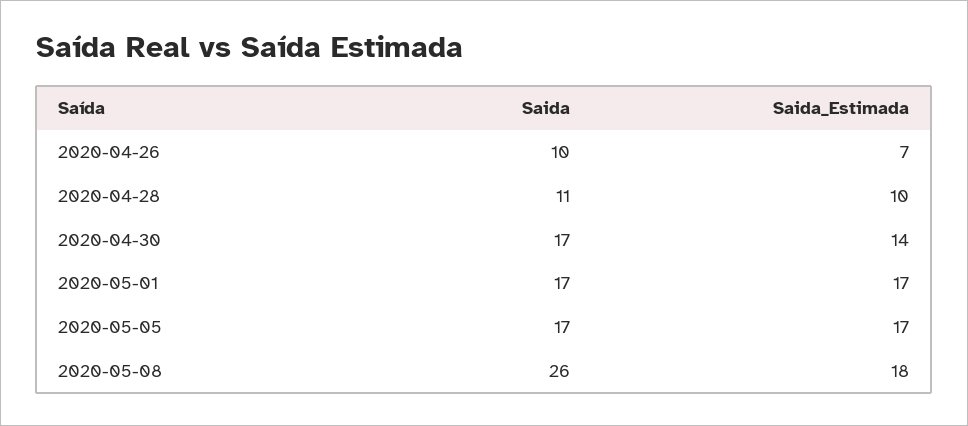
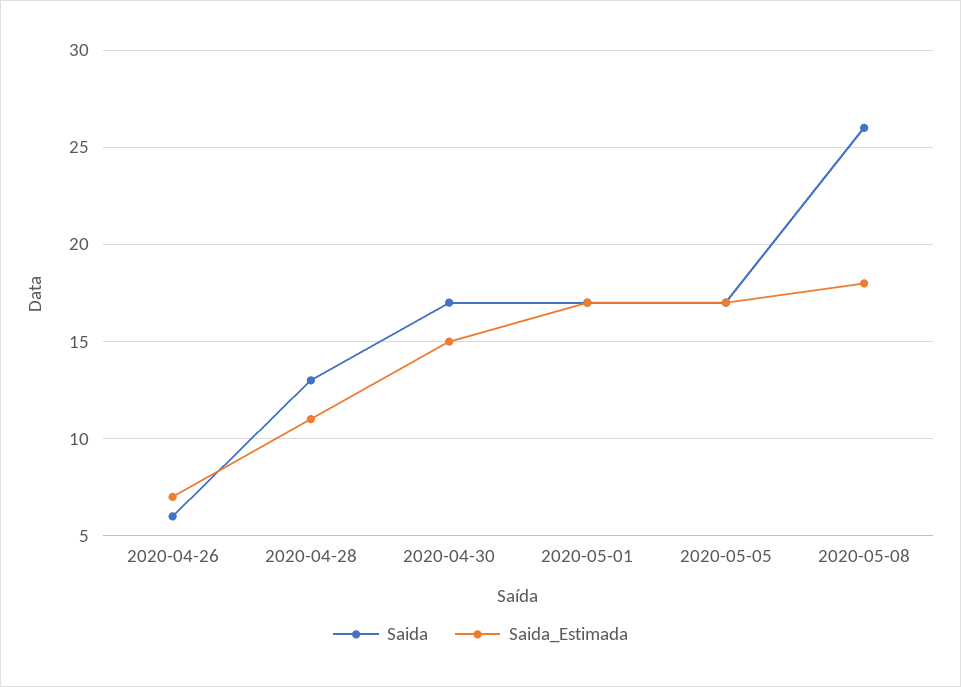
Saida, 2020-04-26: 10 -> 6
Saida, 2020-04-28: 11 -> 13
Saida_Estimada, 2020-04-28: 10 -> 11
Saida_Estimada, 2020-04-30: 14 -> 15

